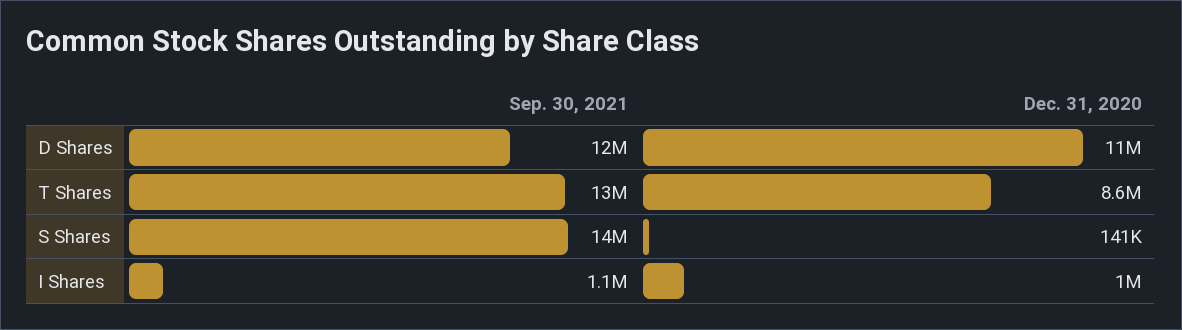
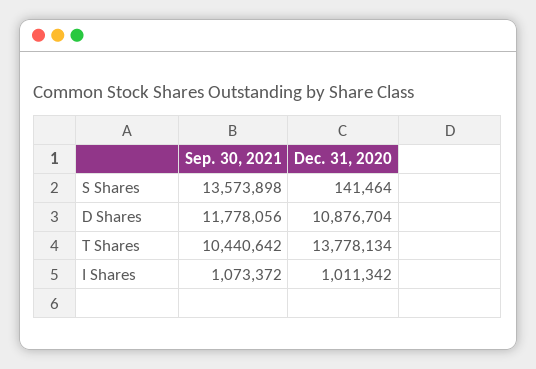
Sep. 30, 2021, T Shares: 13000000 -> 10440642
Dec. 31, 2020, T Shares: 8600000 -> 13778134

